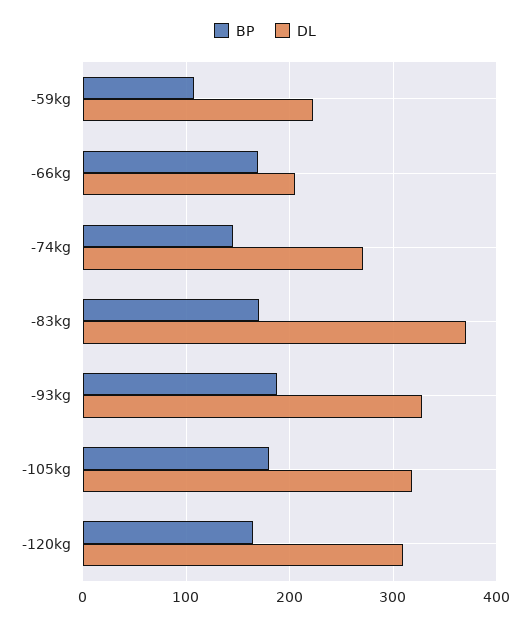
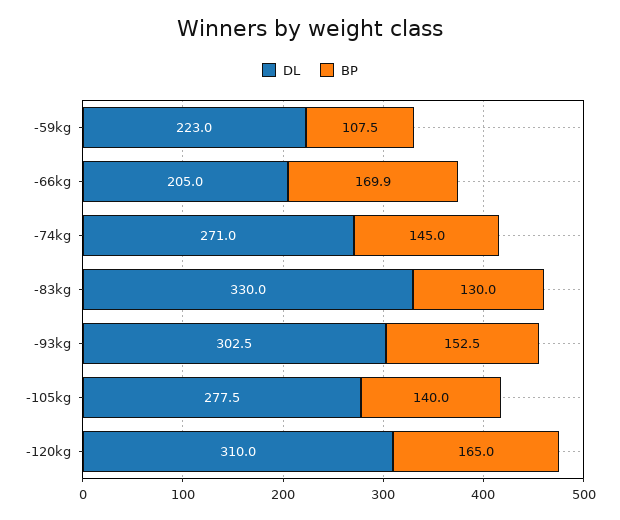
BP, -83kg: 170 -> 130
DL, -83kg: 370 -> 330
BP, -93kg: 190 -> 152.5
DL, -93kg: 330 -> 302.5
BP, -105kg: 180 -> 140
DL, -105kg: 320 -> 277.5

